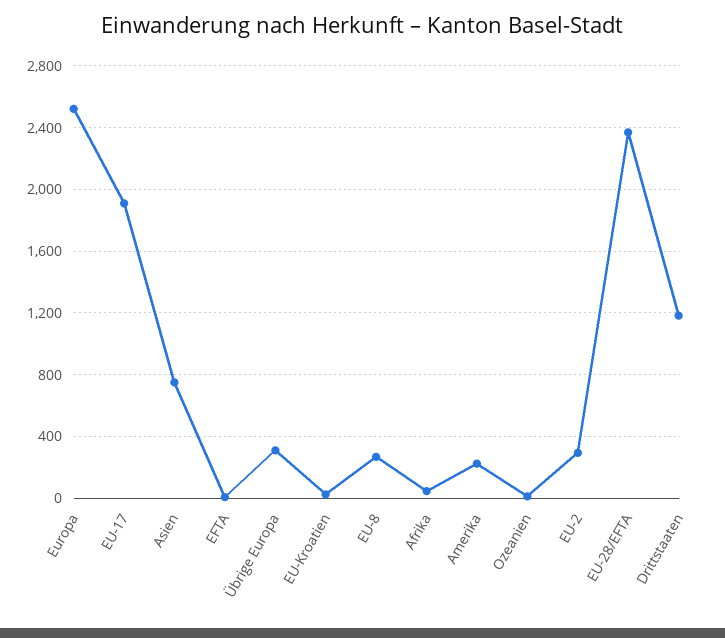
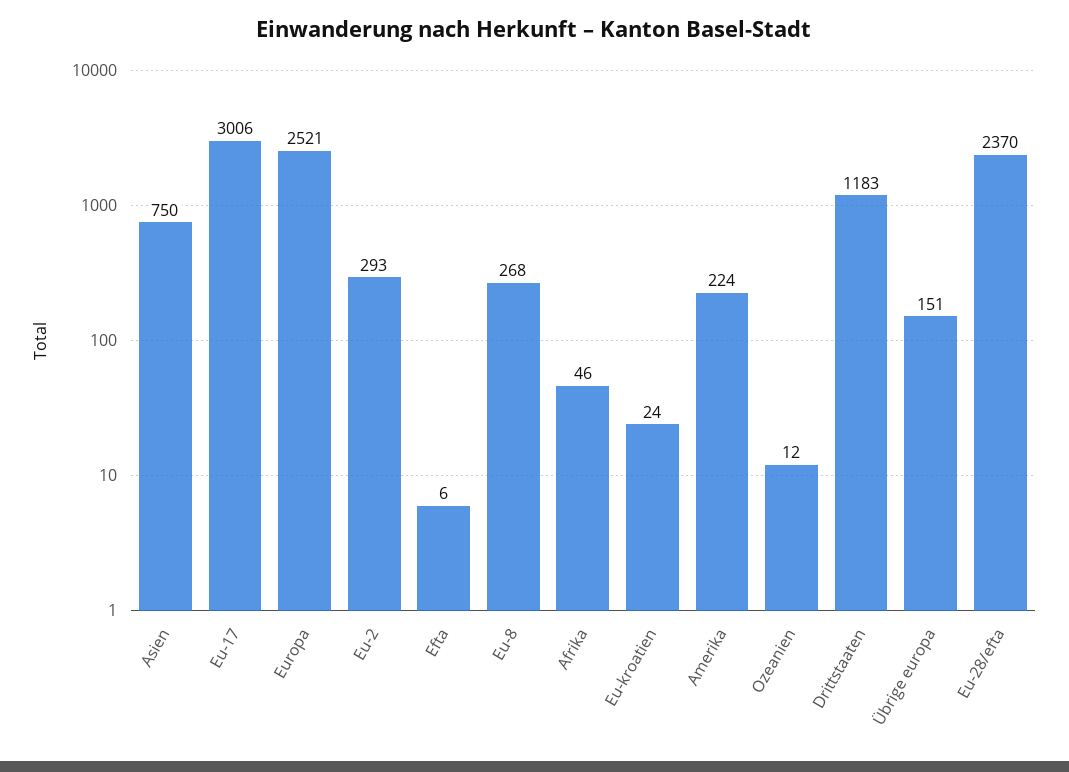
EU-17: 1900 -> 3006
Übrige Europa: 300 -> 151

